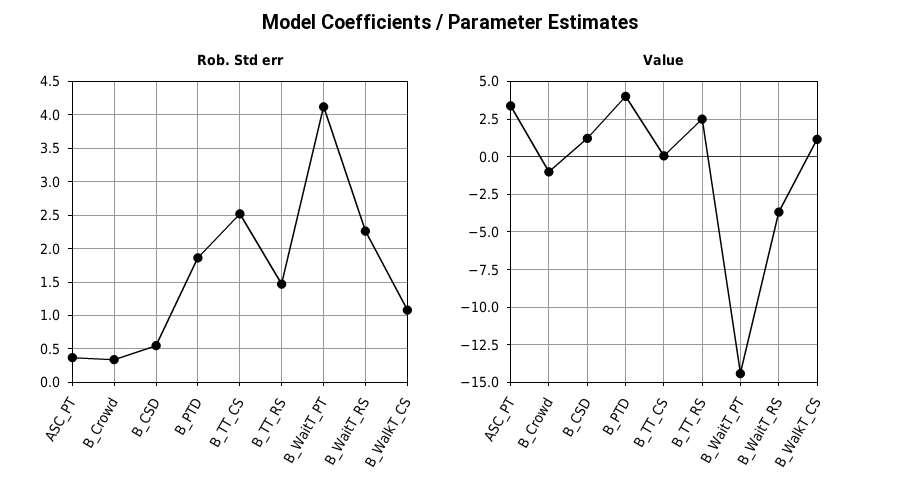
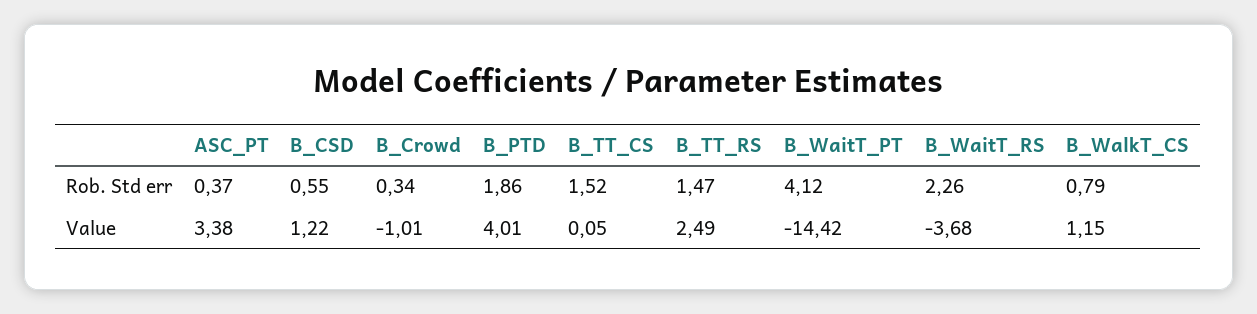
Rob. Std err, B_TT_CS: 2.5 -> 1.52
Rob. Std err, B_WalkT_CS: 1.1 -> 0.79

